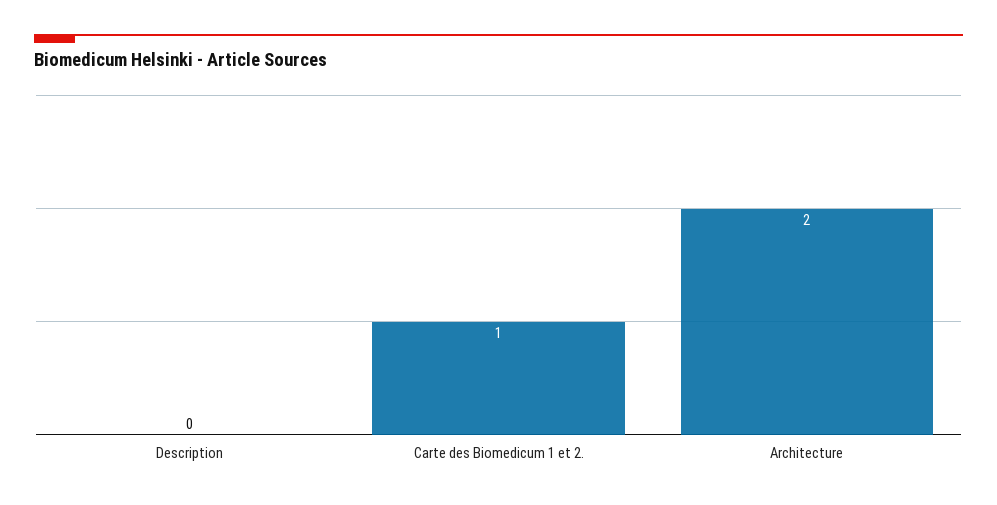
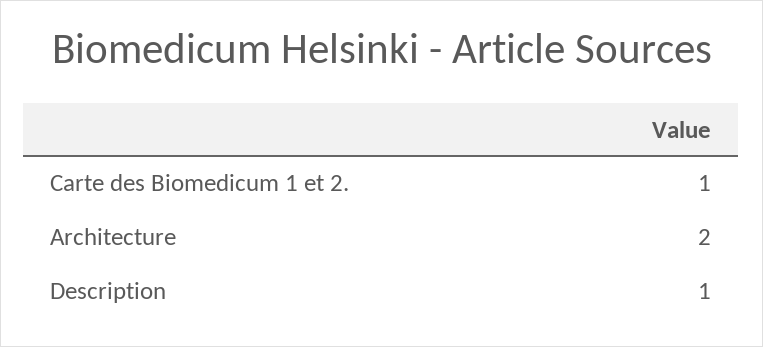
Description: 0 -> 1

